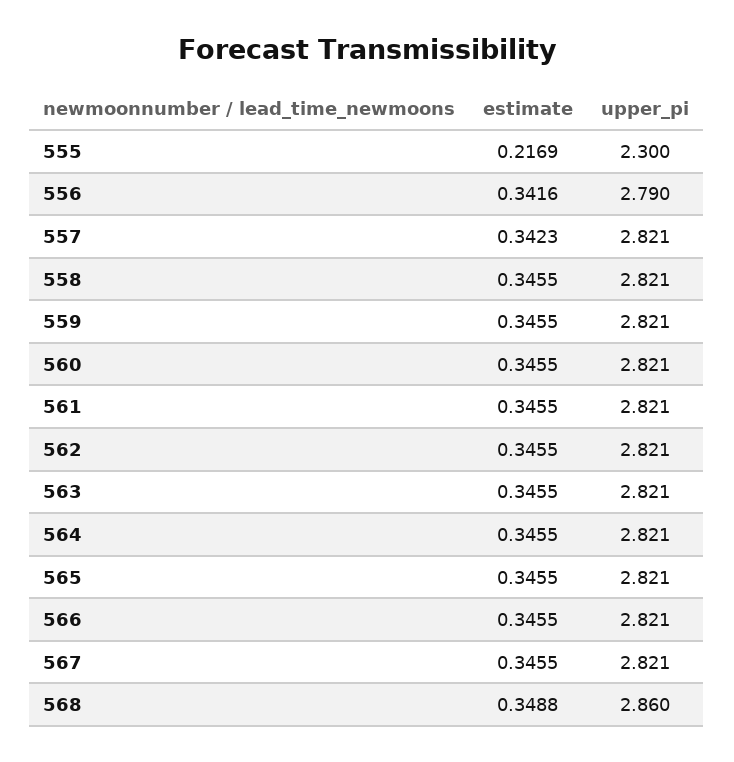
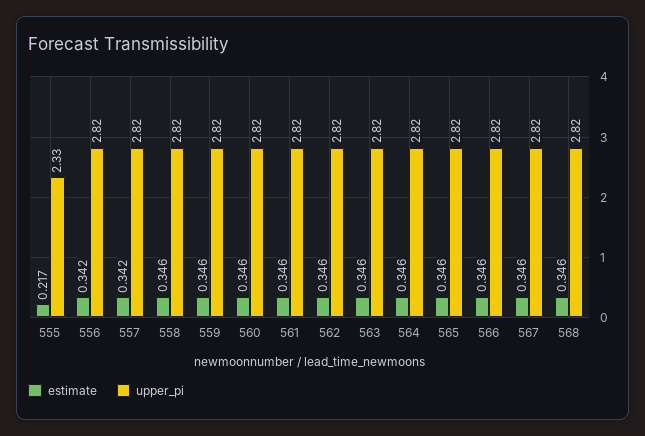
upper_pi, 555: 2.3 -> 2.33
upper_pi, 556: 2.79 -> 2.82
estimate, 568: 0.3488 -> 0.346
upper_pi, 568: 2.86 -> 2.82

